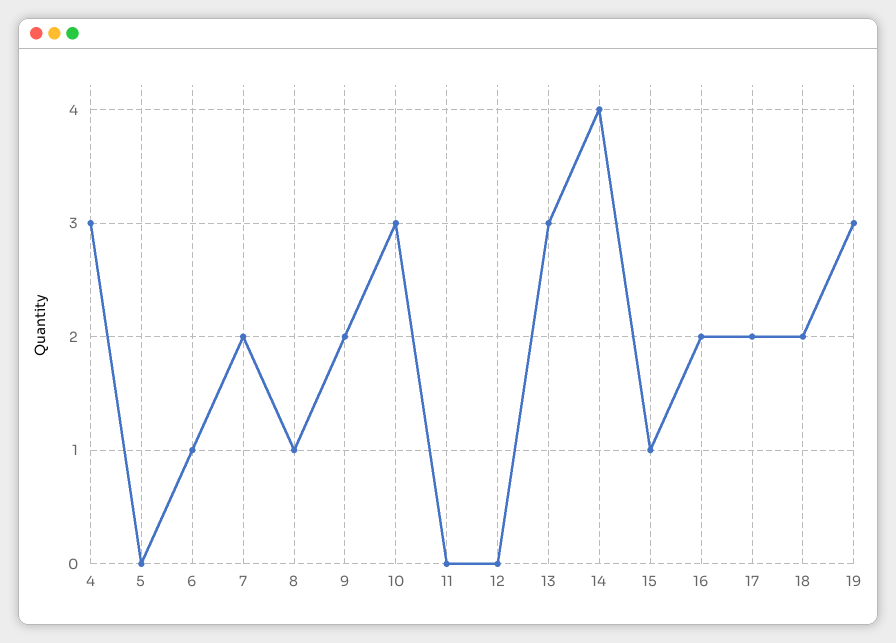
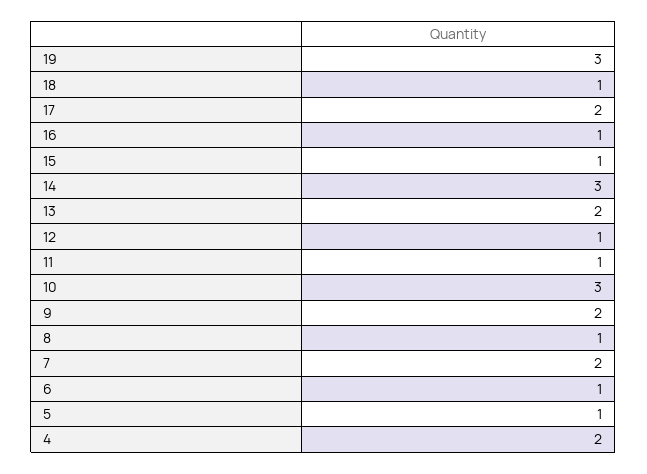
4: 3 -> 2
5: 0 -> 1
11: 0 -> 1
12: 0 -> 1
13: 3 -> 2
14: 4 -> 3
16: 2 -> 1
18: 2 -> 1

